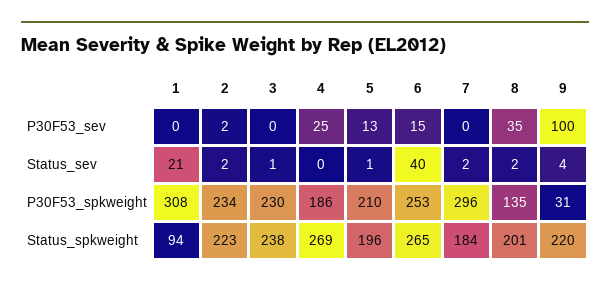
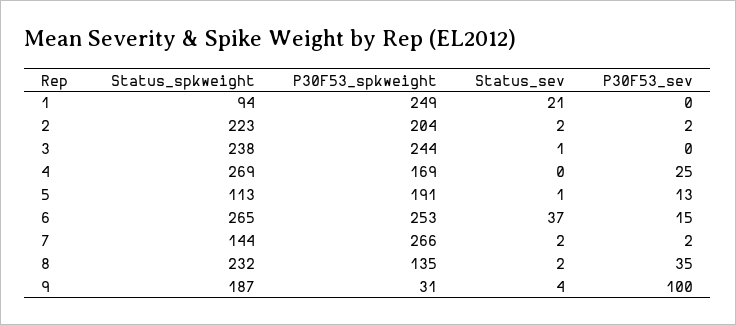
7, P30F53_sev: 0 -> 2
6, Status_sev: 40 -> 37
1, P30F53_spkweight: 308 -> 249
2, P30F53_spkweight: 234 -> 204
3, P30F53_spkweight: 230 -> 244
4, P30F53_spkweight: 186 -> 169
5, P30F53_spkweight: 210 -> 191
7, P30F53_spkweight: 296 -> 266
5, Status_spkweight: 196 -> 113
7, Status_spkweight: 184 -> 144
8, Status_spkweight: 201 -> 232
9, Status_spkweight: 220 -> 187

